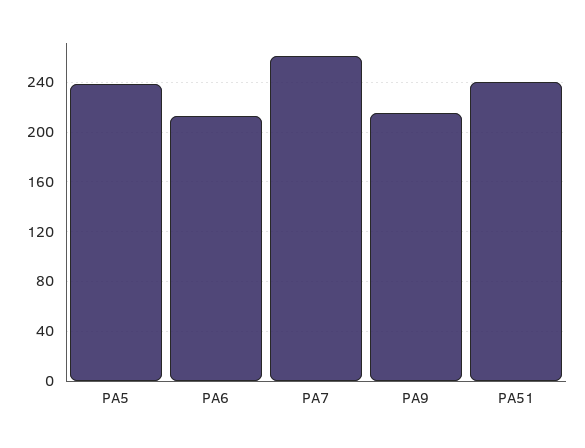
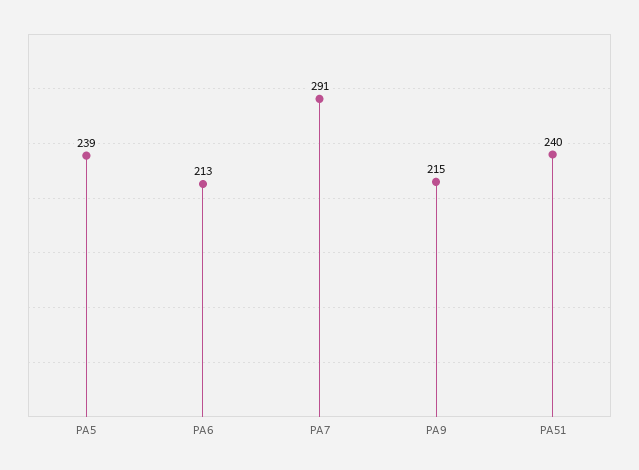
PA7: 260 -> 291

